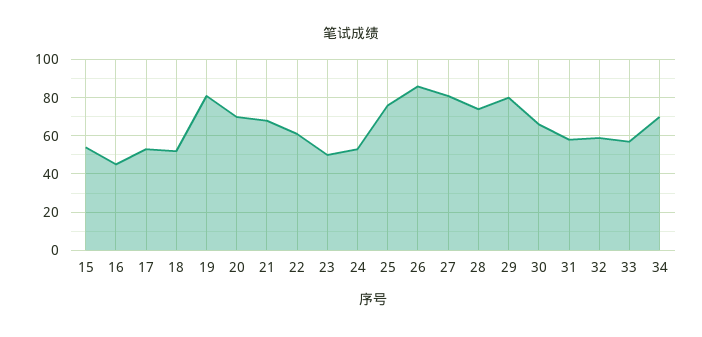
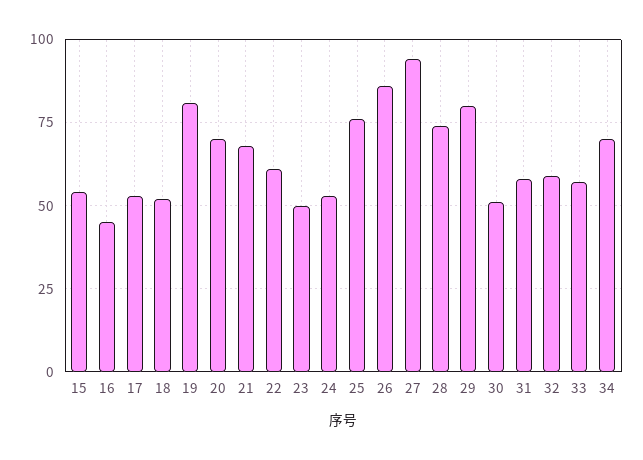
27: 80 -> 95
30: 65 -> 50

